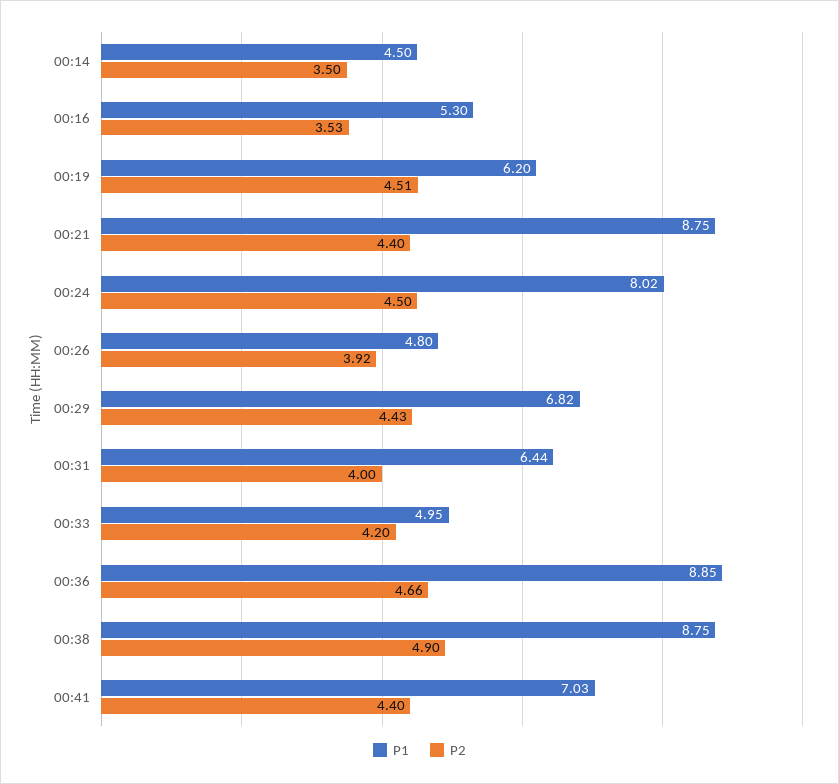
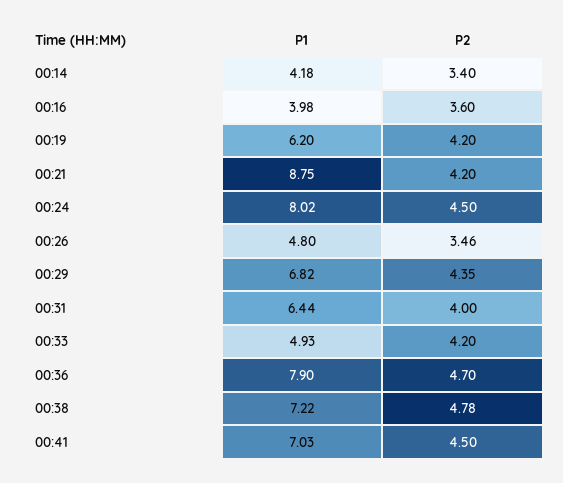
P1, 00:14: 4.5 -> 4.18
P2, 00:14: 3.5 -> 3.4
P1, 00:16: 5.3 -> 3.98
P2, 00:16: 3.53 -> 3.6
P2, 00:19: 4.51 -> 4.2
P2, 00:21: 4.4 -> 4.2
P2, 00:26: 3.92 -> 3.46
P2, 00:29: 4.43 -> 4.35
P1, 00:33: 4.95 -> 4.93
P1, 00:36: 8.85 -> 7.9
P2, 00:36: 4.66 -> 4.7
P1, 00:38: 8.75 -> 7.22
P2, 00:38: 4.9 -> 4.78
P2, 00:41: 4.4 -> 4.5

